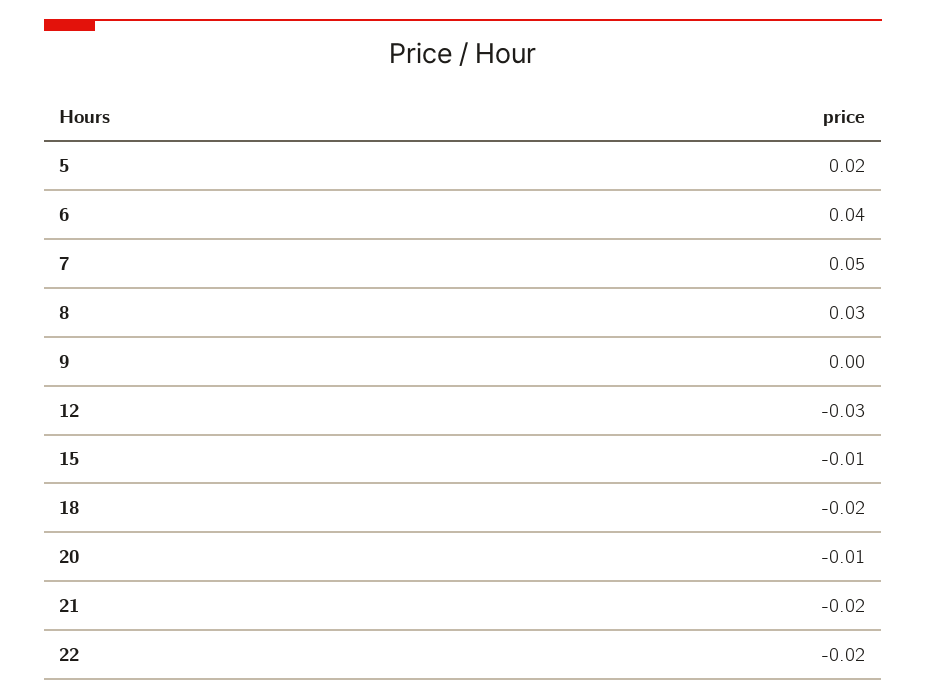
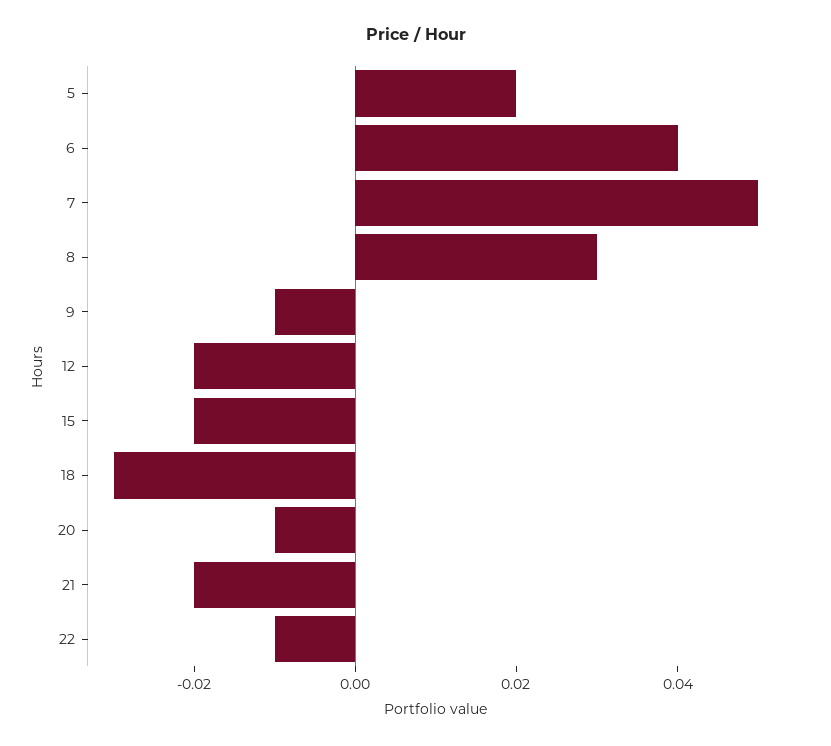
9: 0 -> -0.01
12: -0.03 -> -0.02
15: -0.01 -> -0.02
18: -0.02 -> -0.03
22: -0.02 -> -0.01

